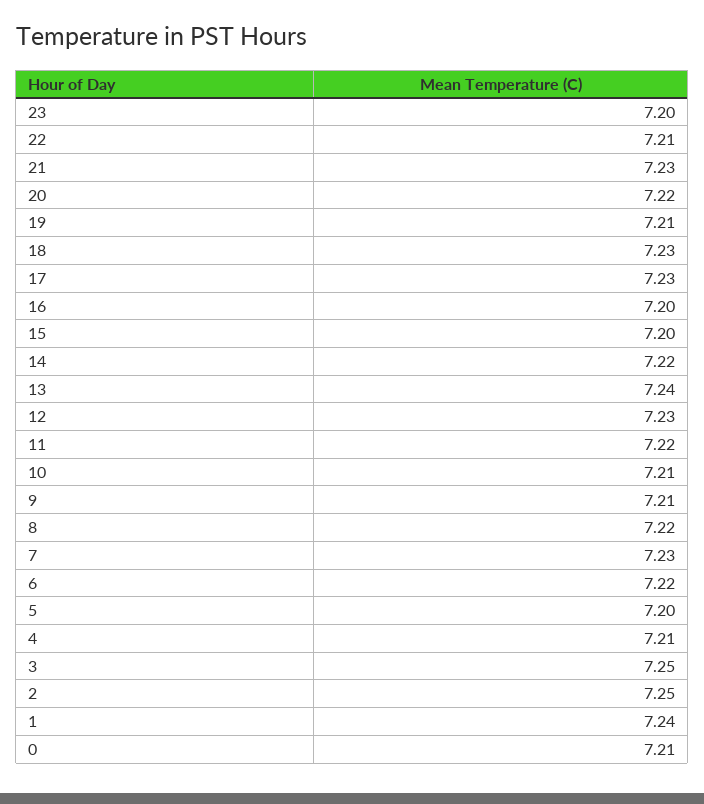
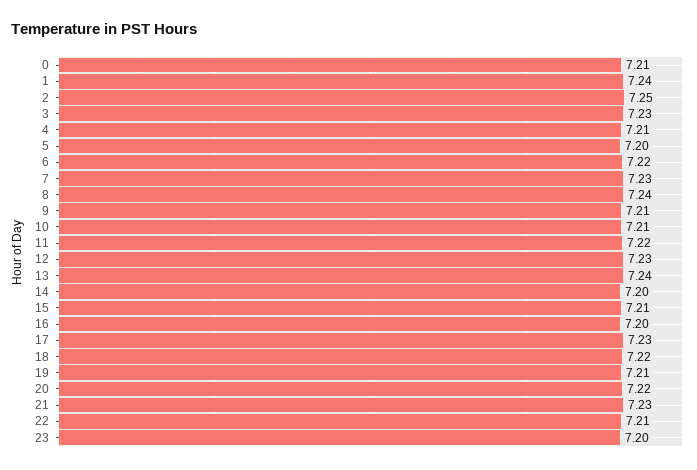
18: 7.23 -> 7.22
15: 7.2 -> 7.21
14: 7.22 -> 7.2
8: 7.22 -> 7.24
3: 7.25 -> 7.23

